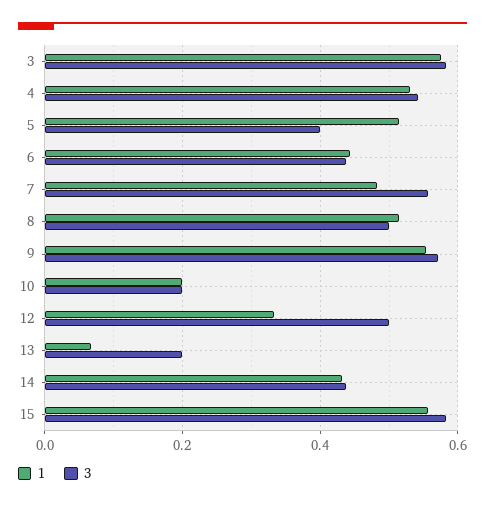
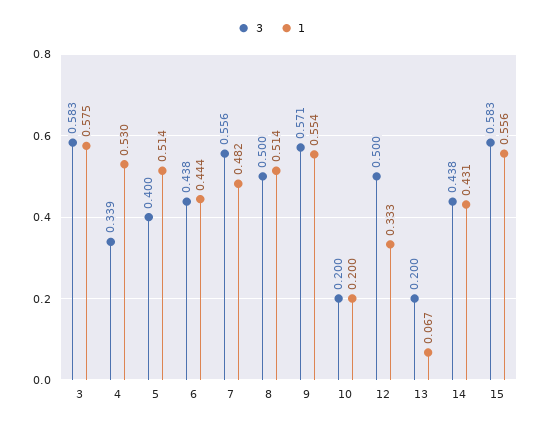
3, 4: 0.54 -> 0.339

